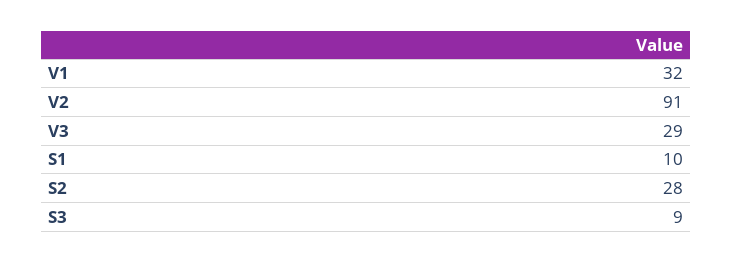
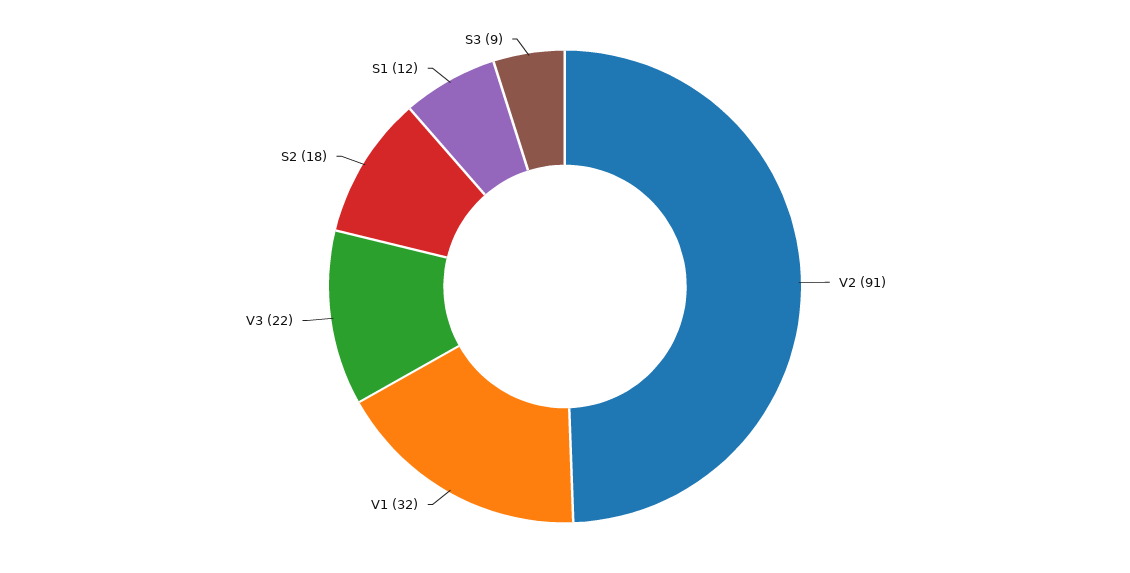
V3: 29 -> 22
S1: 10 -> 12
S2: 28 -> 18

